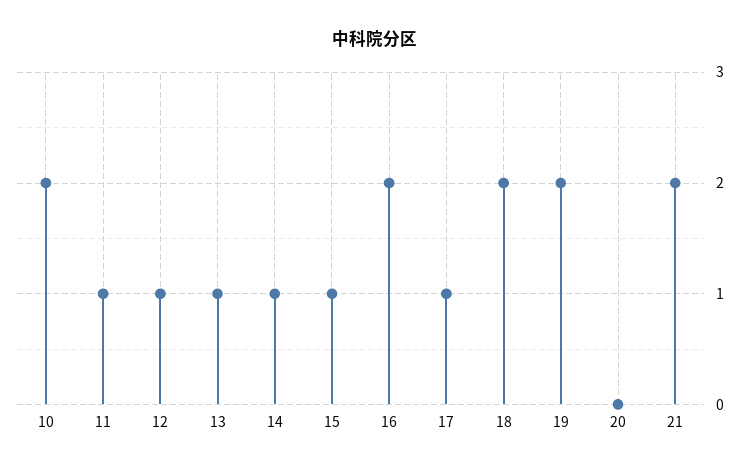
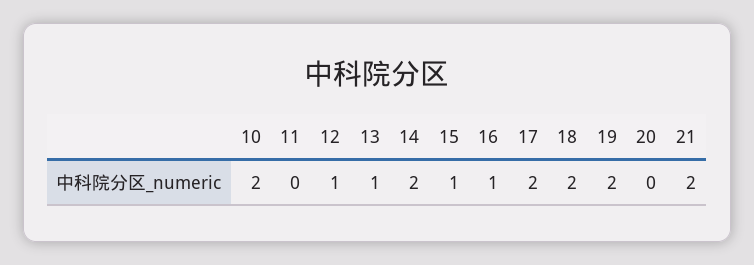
11: 1 -> 0
14: 1 -> 2
16: 2 -> 1
17: 1 -> 2

